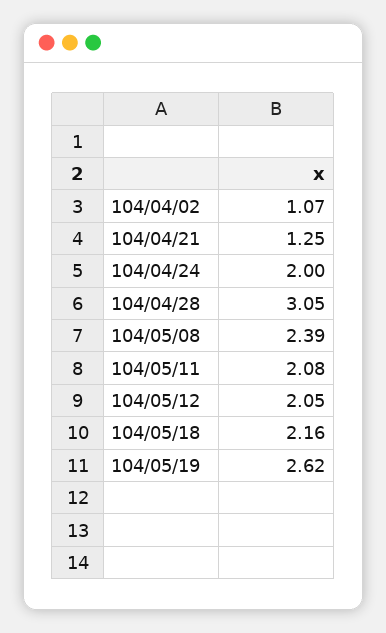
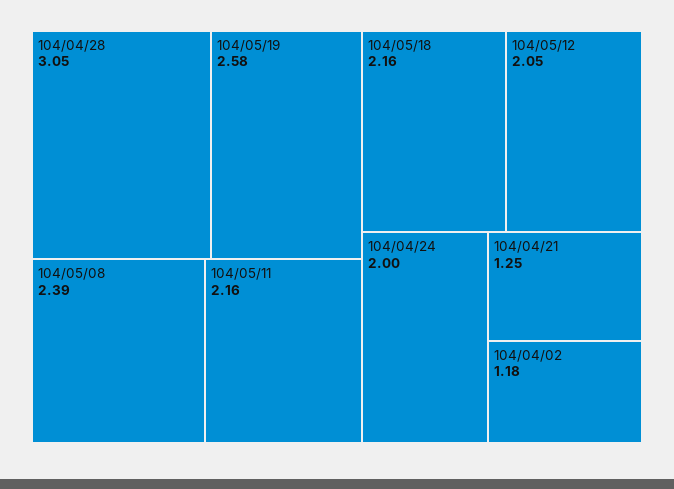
104/04/02: 1.07 -> 1.18
104/05/11: 2.08 -> 2.16
104/05/19: 2.62 -> 2.58

